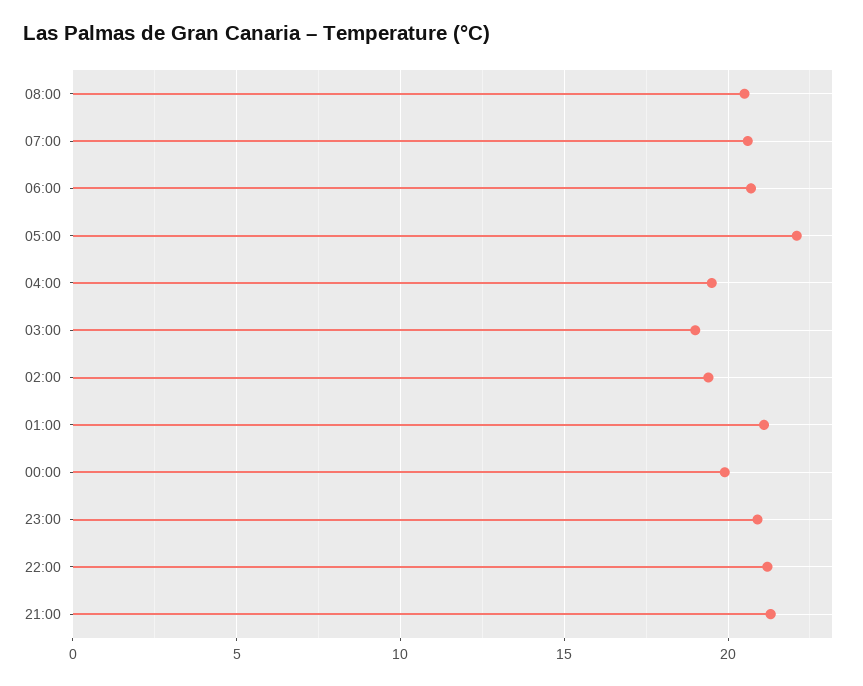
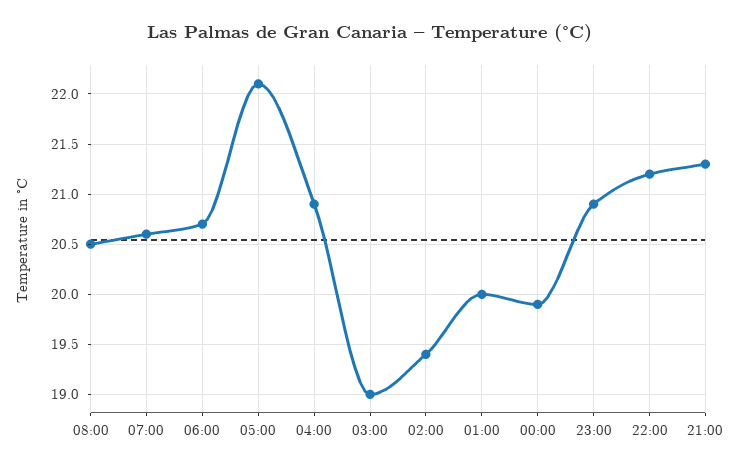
04:00: 19.5 -> 20.9
01:00: 21 -> 20

